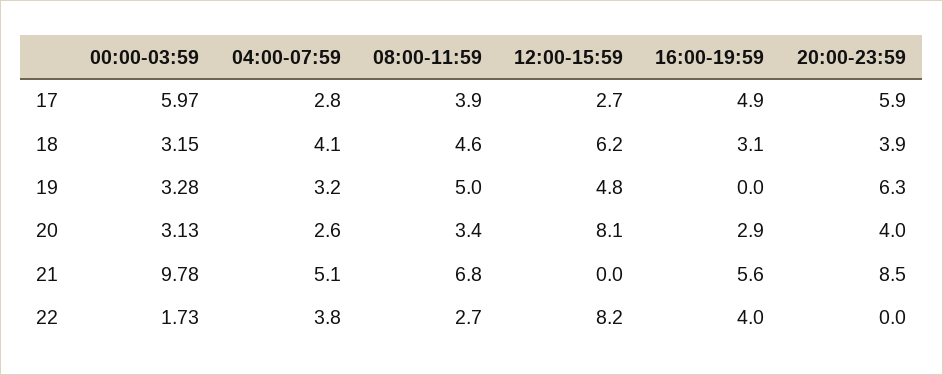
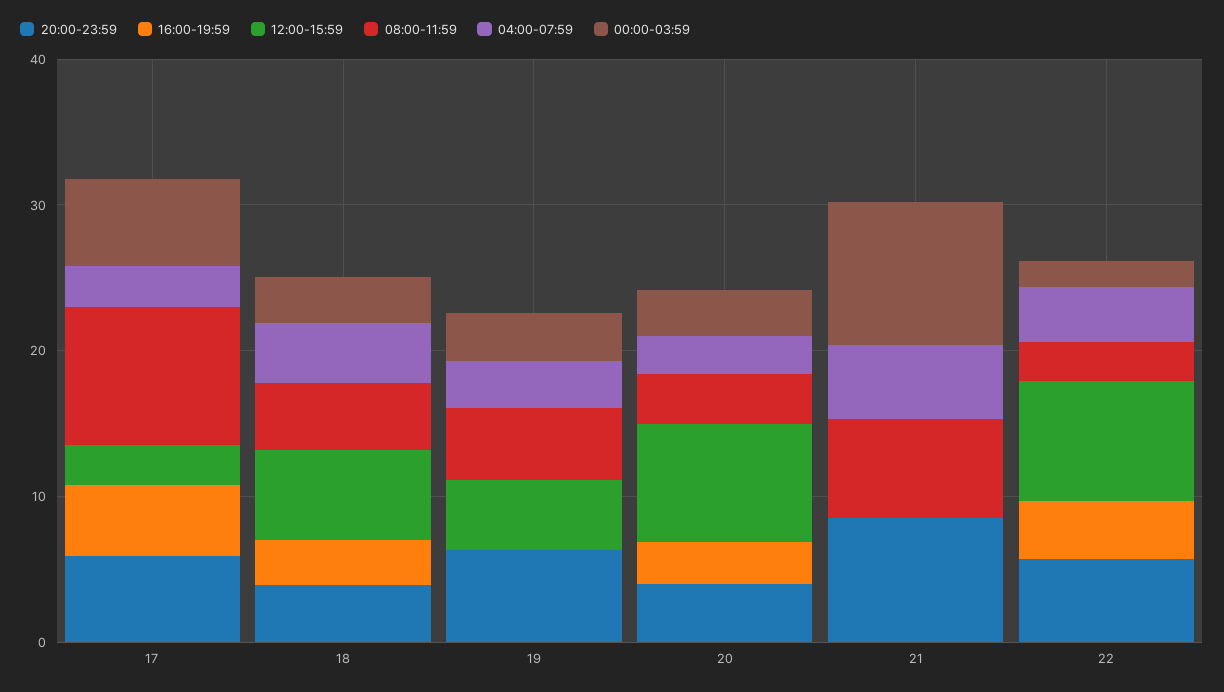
08:00-11:59, 17: 3.9 -> 10
16:00-19:59, 21: 5.6 -> 0
20:00-23:59, 22: 0 -> 6

